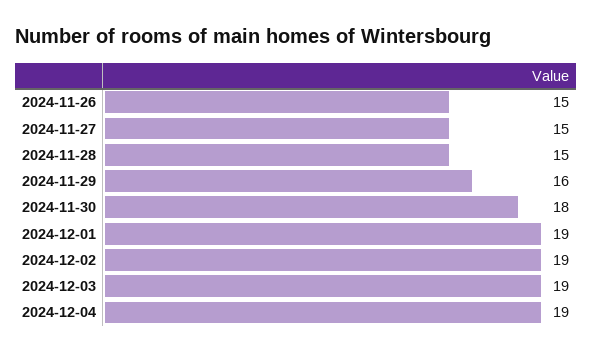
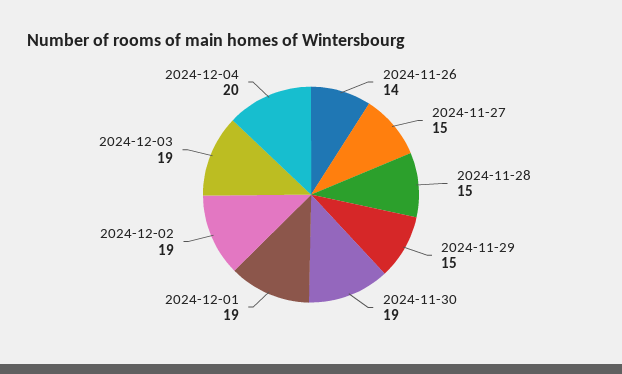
2024-11-26: 15 -> 14
2024-11-29: 16 -> 15
2024-11-30: 18 -> 19
2024-12-04: 19 -> 20

